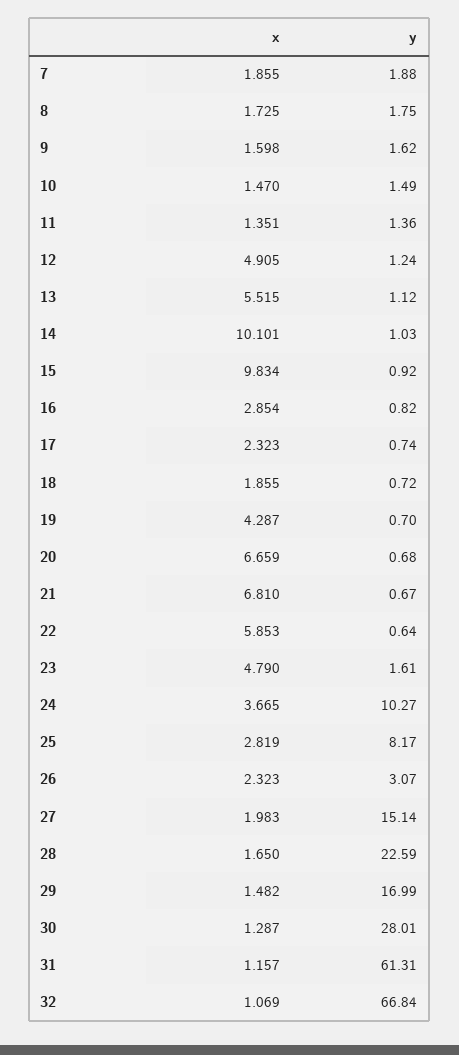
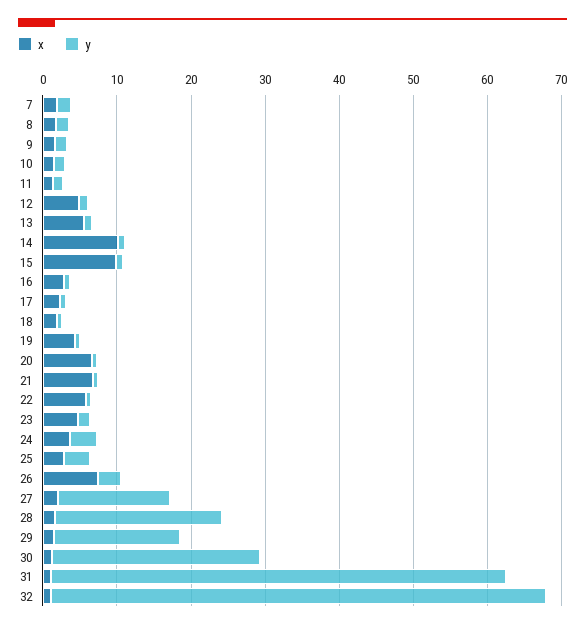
y, 24: 10.27 -> 4
y, 25: 8.17 -> 4
x, 26: 2.323 -> 8

